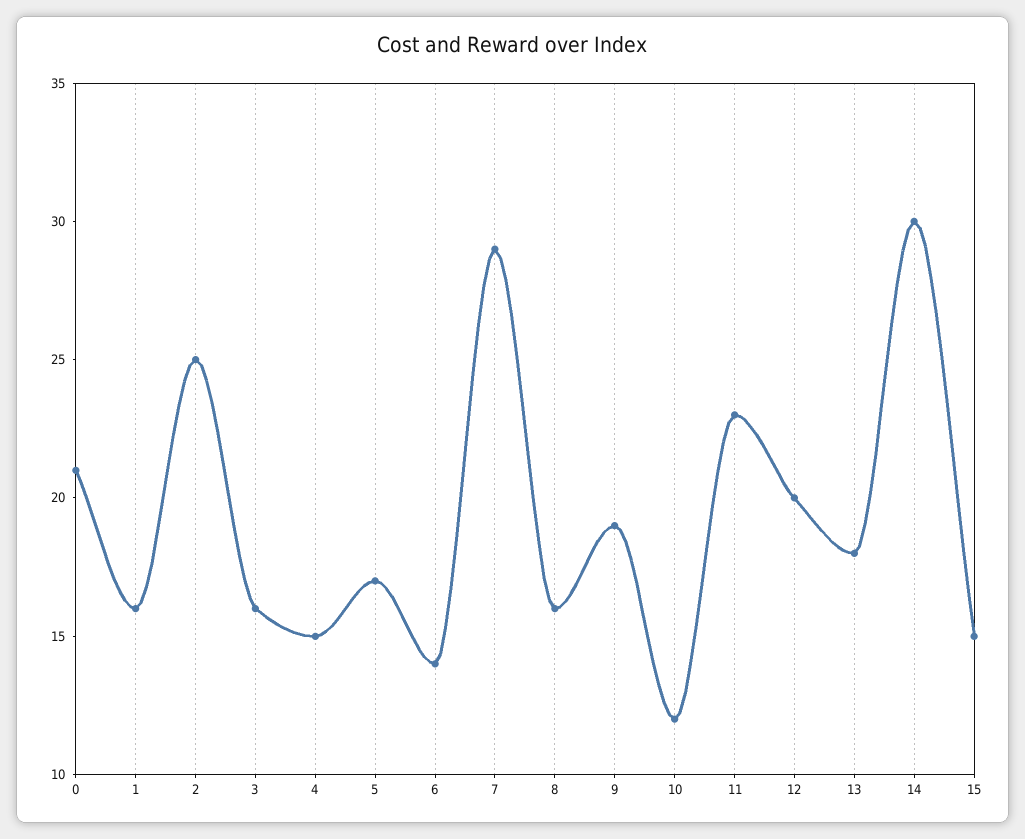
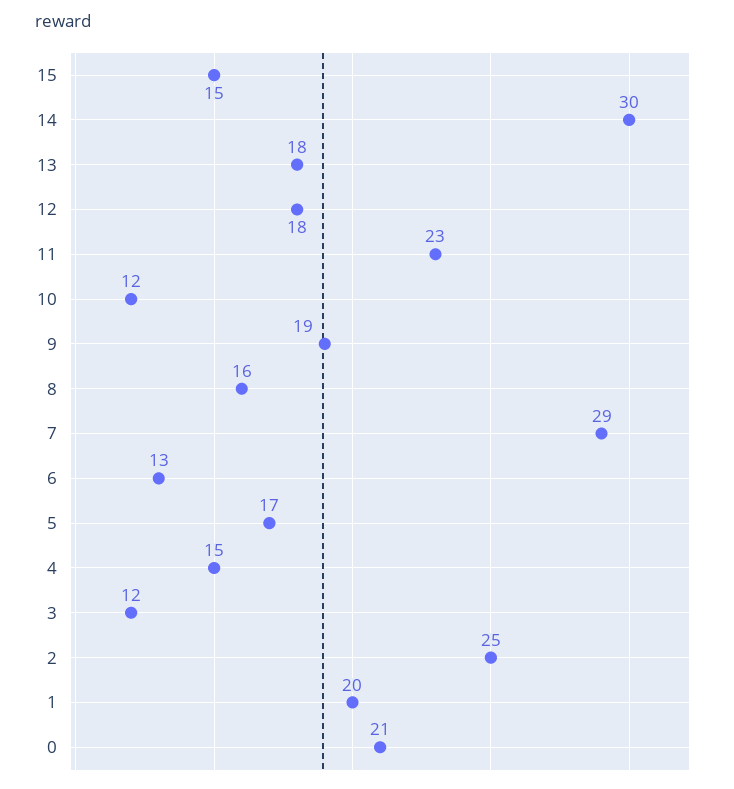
1: 16 -> 20
3: 16 -> 12
6: 14 -> 13
12: 20 -> 18

